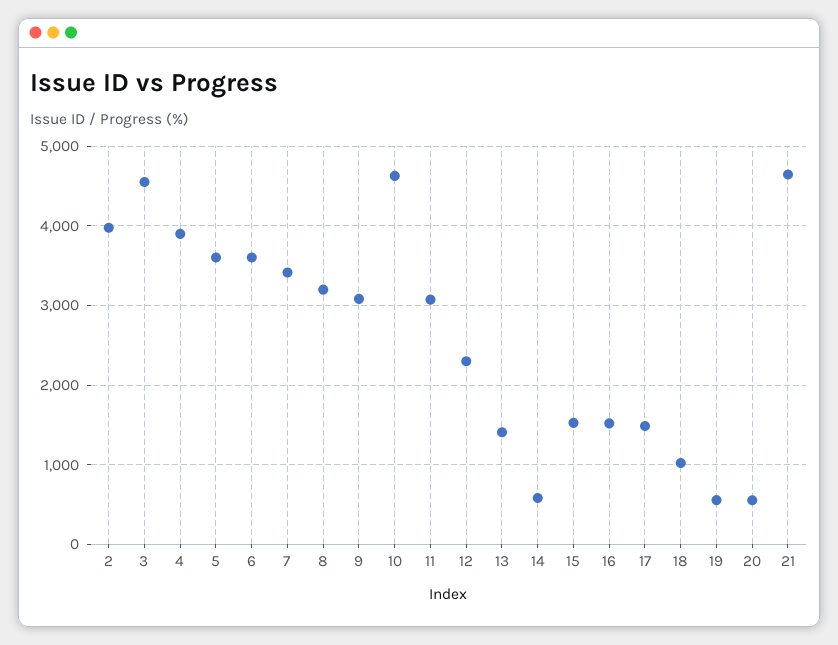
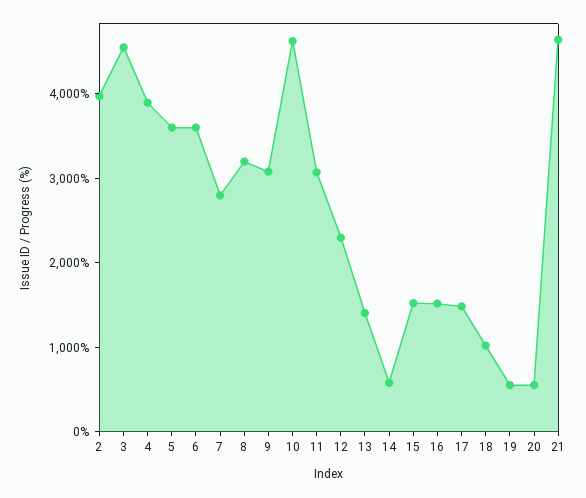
7: 3400 -> 2800

